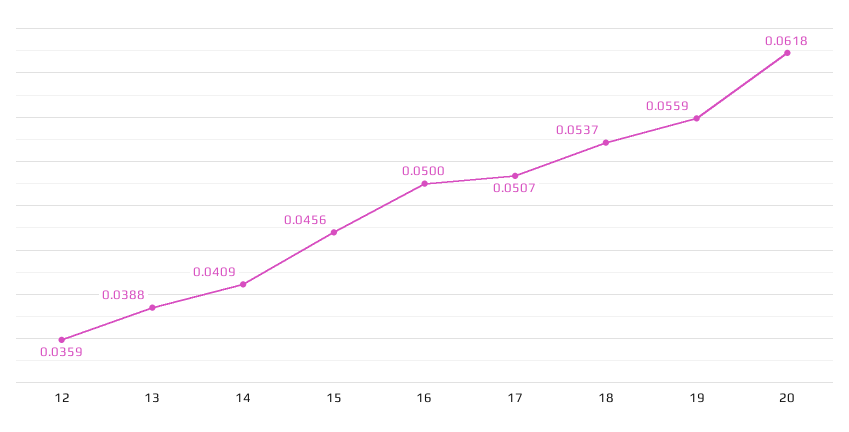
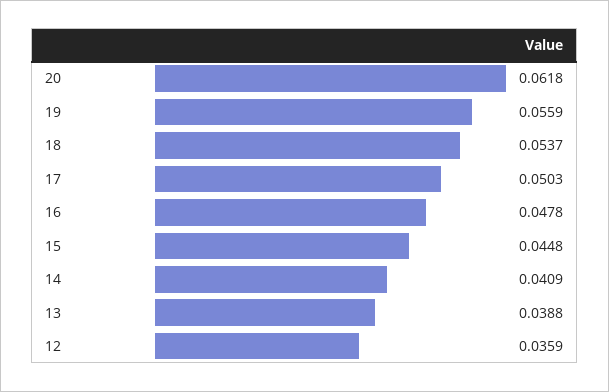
15: 0.0456 -> 0.0448
16: 0.05 -> 0.0478
17: 0.0507 -> 0.0503

